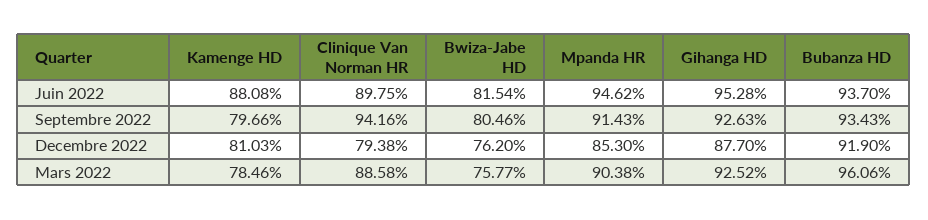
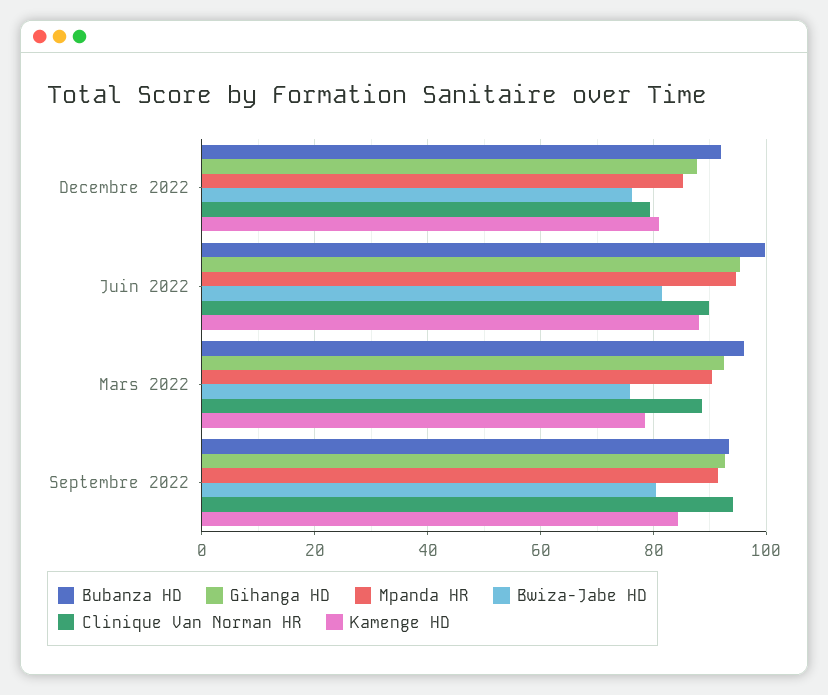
Bubanza HD, Juin 2022: 93.7 -> 100
Kamenge HD, Septembre 2022: 79.66 -> 84

